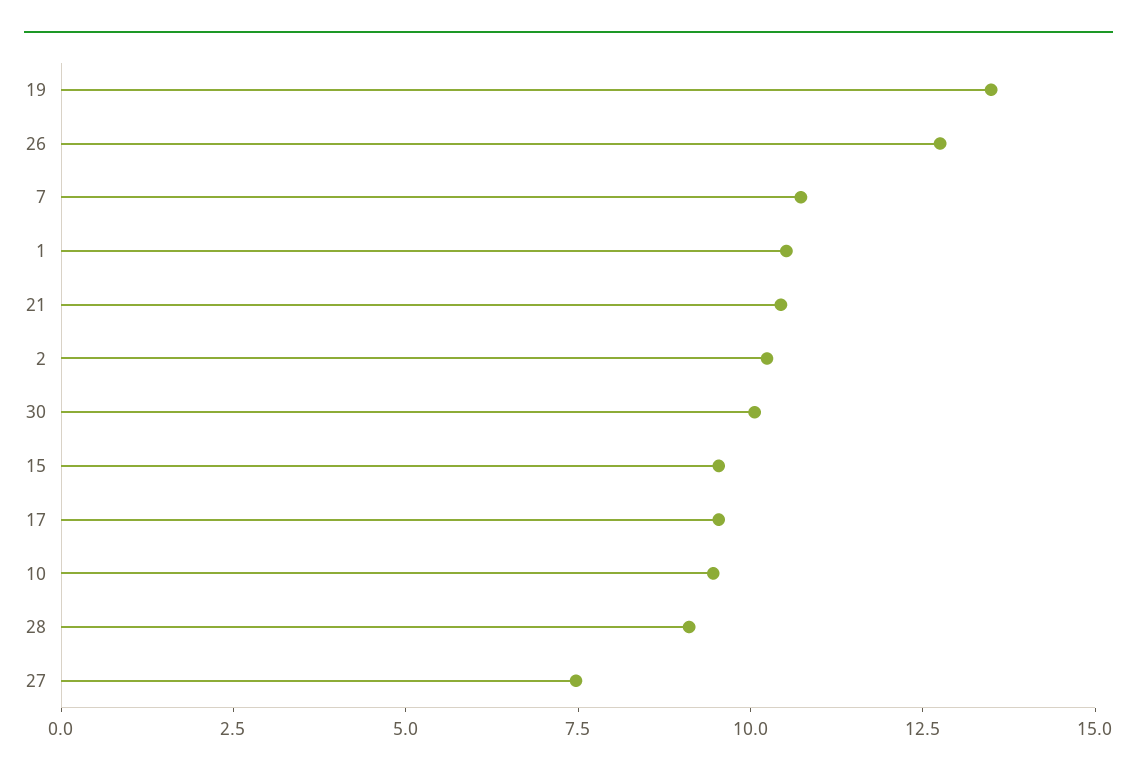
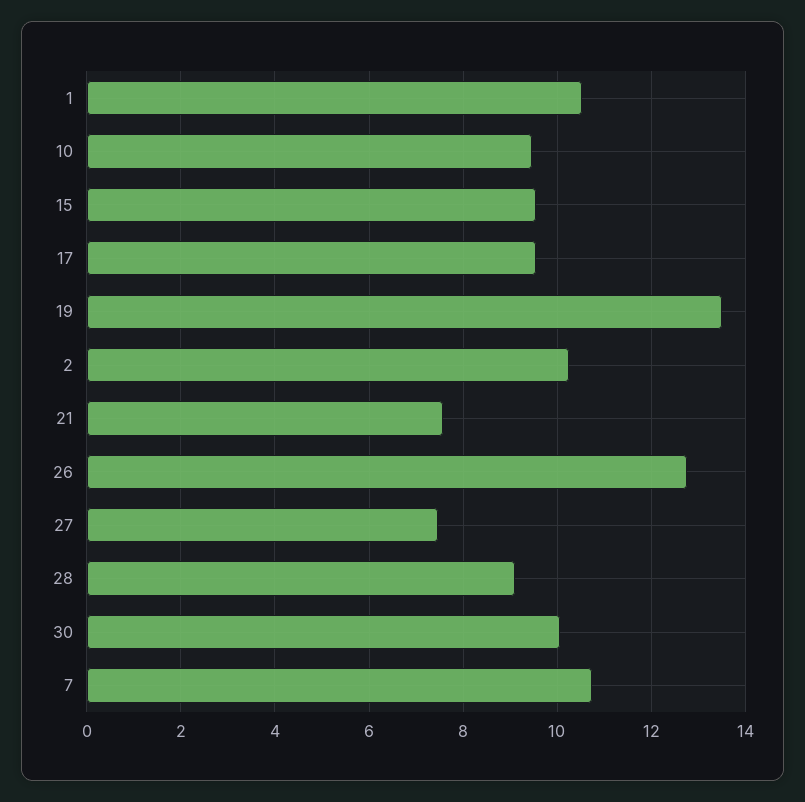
21: 10.5 -> 7.6

